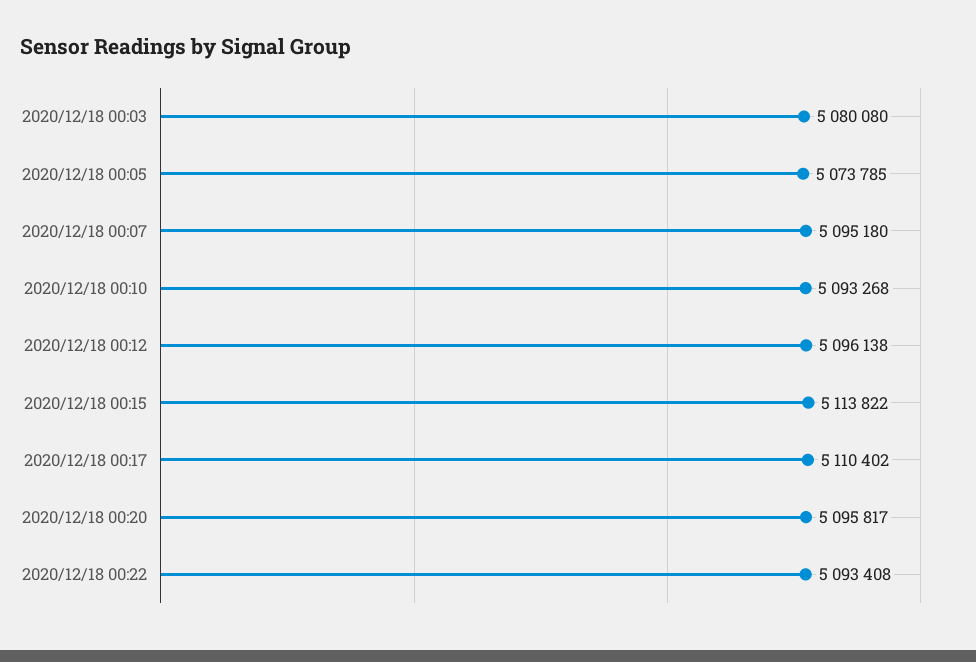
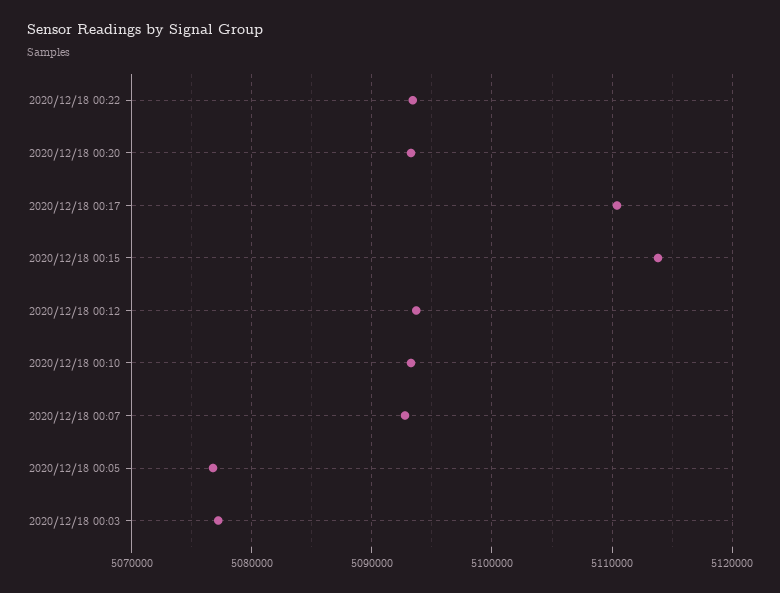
2020/12/18 00:03: 5080080 -> 5077000
2020/12/18 00:05: 5073785 -> 5077000
2020/12/18 00:07: 5095180 -> 5093000
2020/12/18 00:12: 5096138 -> 5094000
2020/12/18 00:20: 5095817 -> 5093000

